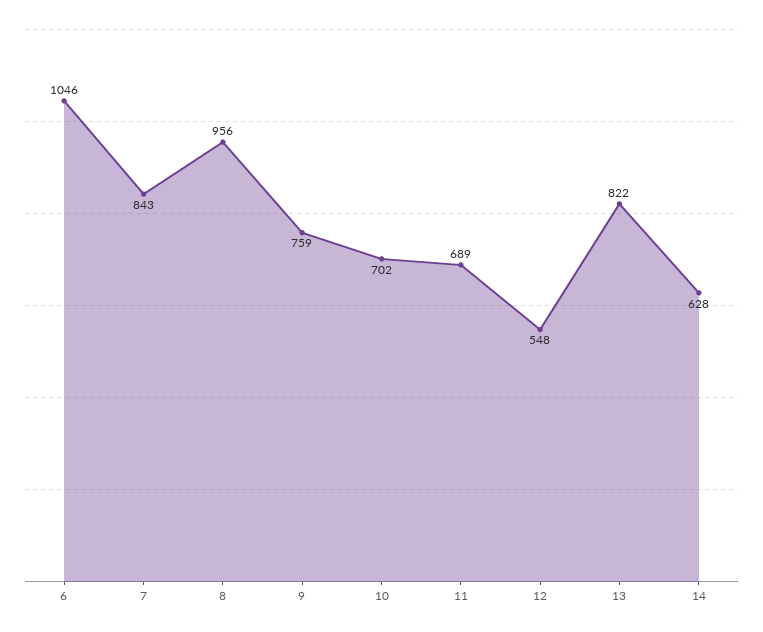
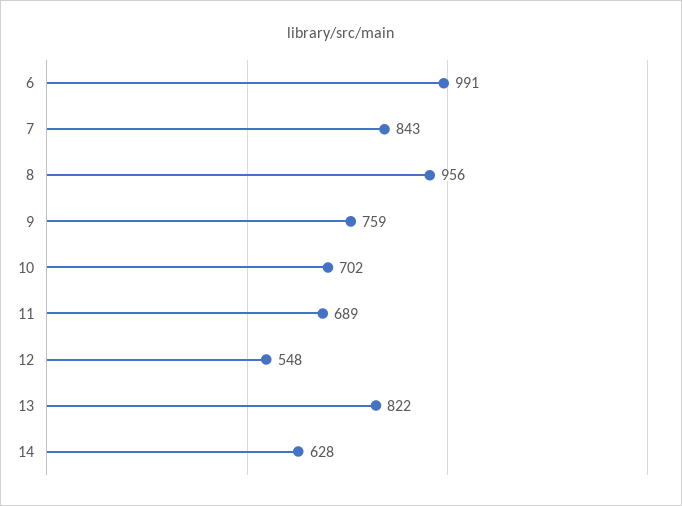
6: 1046 -> 991

